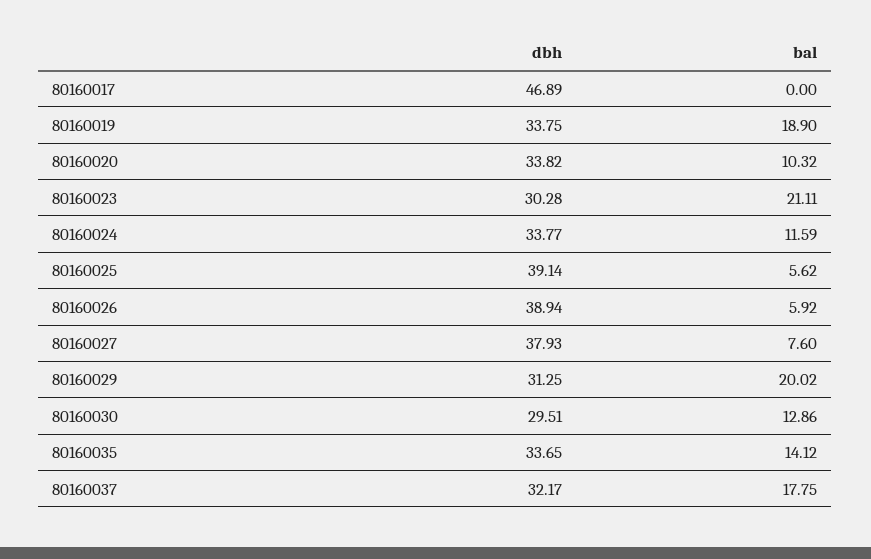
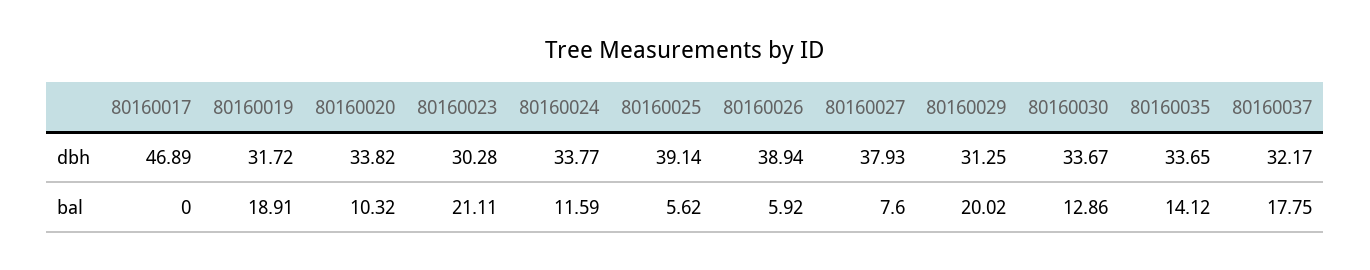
dbh, 80160019: 33.75 -> 31.72
bal, 80160019: 18.9 -> 18.91
dbh, 80160030: 29.51 -> 33.67

